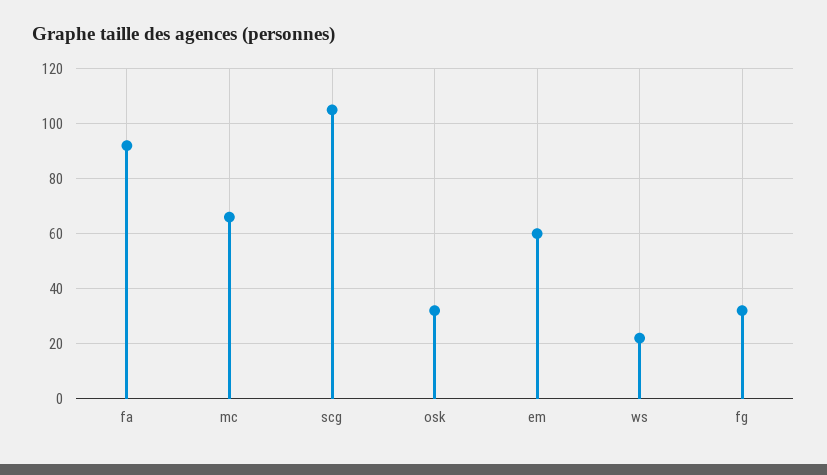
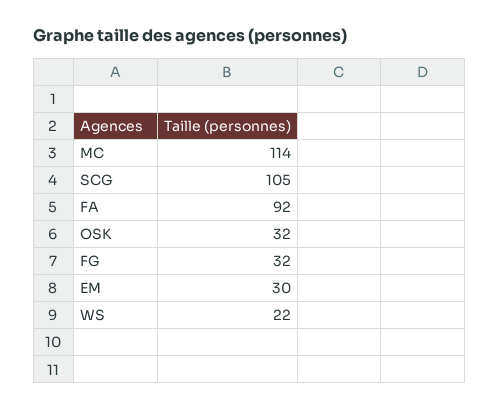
mc: 65 -> 114
em: 60 -> 30

